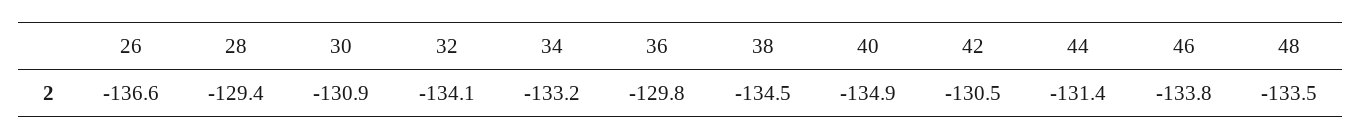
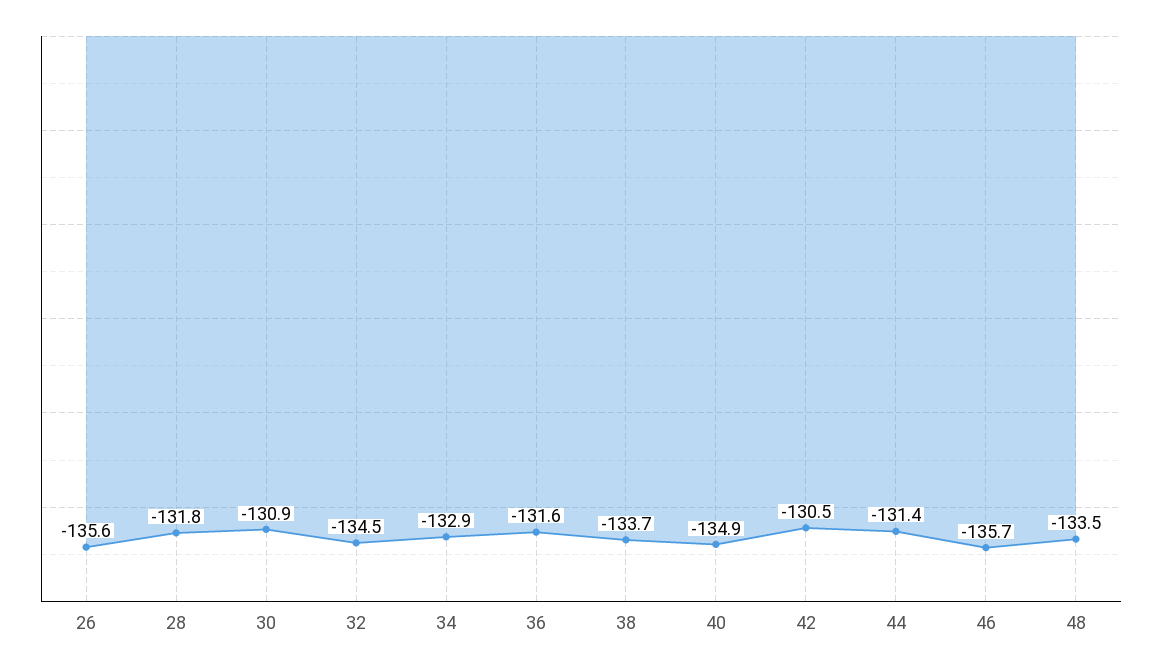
26: -136.6 -> -135.6
28: -129.4 -> -131.8
32: -134.1 -> -134.5
34: -133.2 -> -132.9
36: -129.8 -> -131.6
38: -134.5 -> -133.7
46: -133.8 -> -135.7

